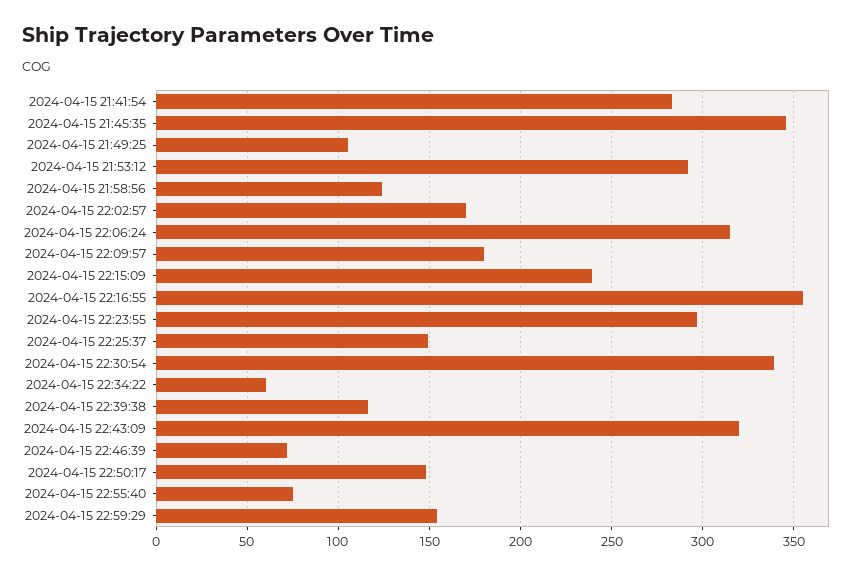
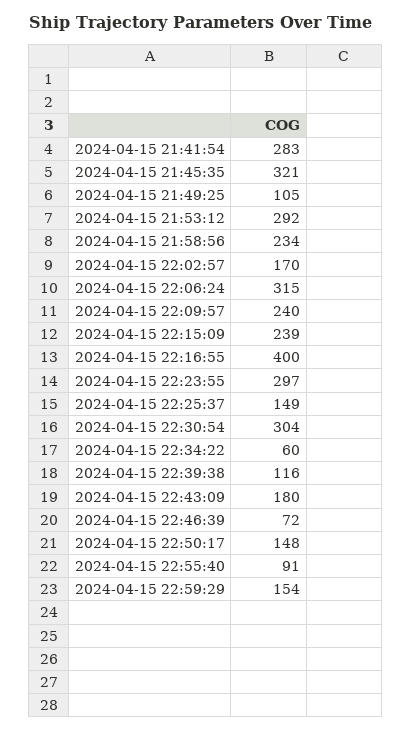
2024-04-15 21:45:35: 345 -> 321
2024-04-15 21:58:56: 125 -> 234
2024-04-15 22:09:57: 180 -> 240
2024-04-15 22:16:55: 355 -> 400
2024-04-15 22:30:54: 340 -> 304
2024-04-15 22:43:09: 320 -> 180
2024-04-15 22:55:40: 75 -> 91

